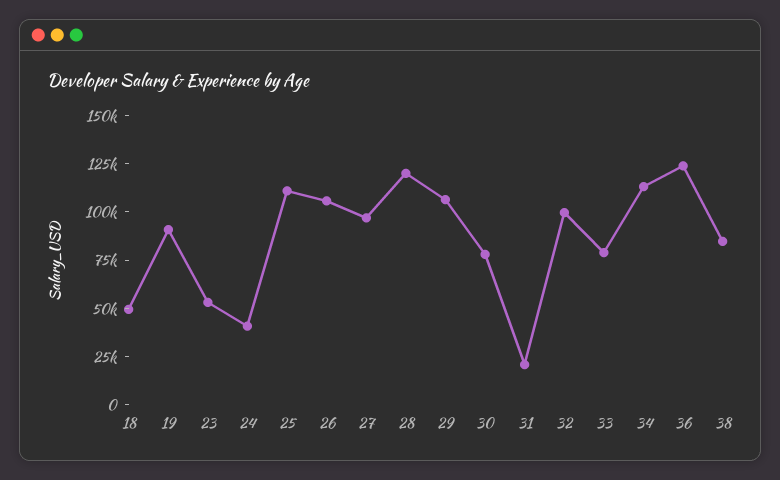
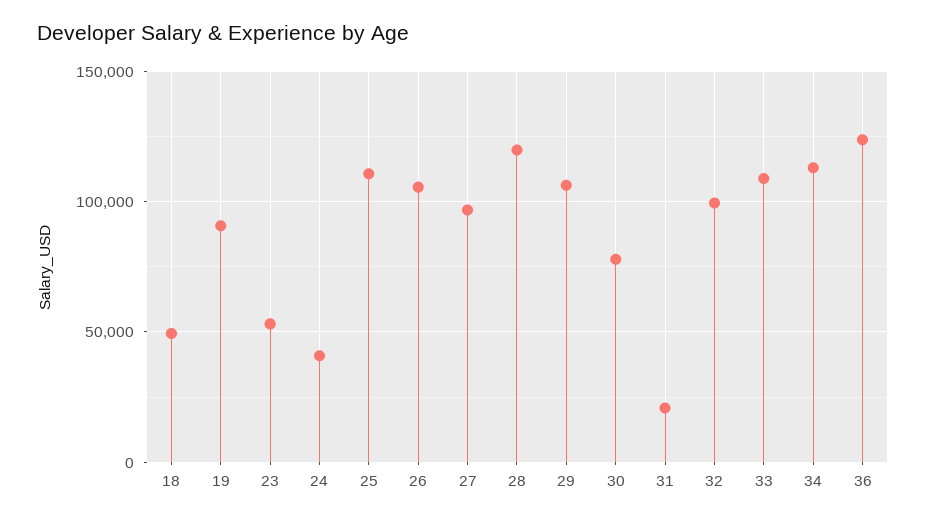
33: 80000 -> 110000
38: 85000 -> none

